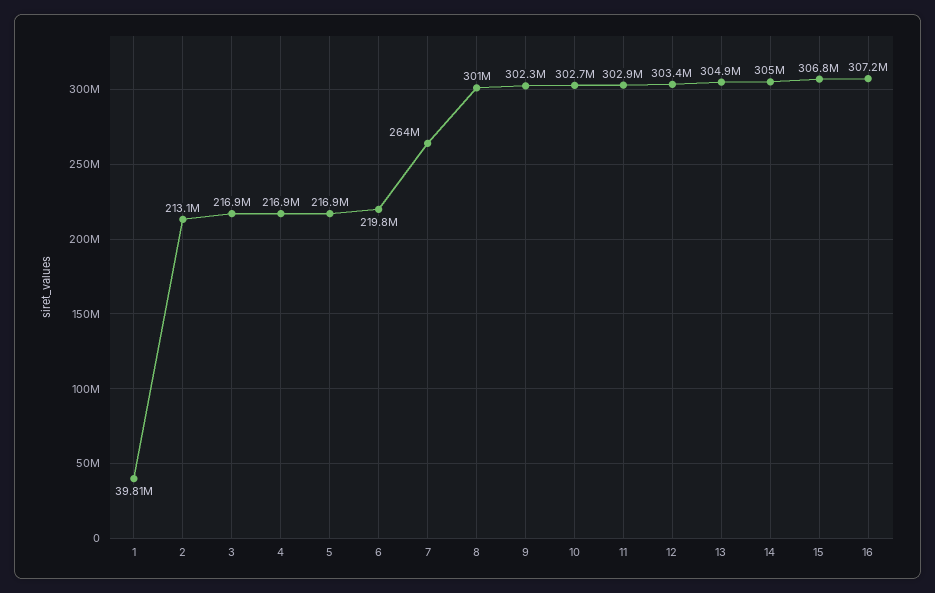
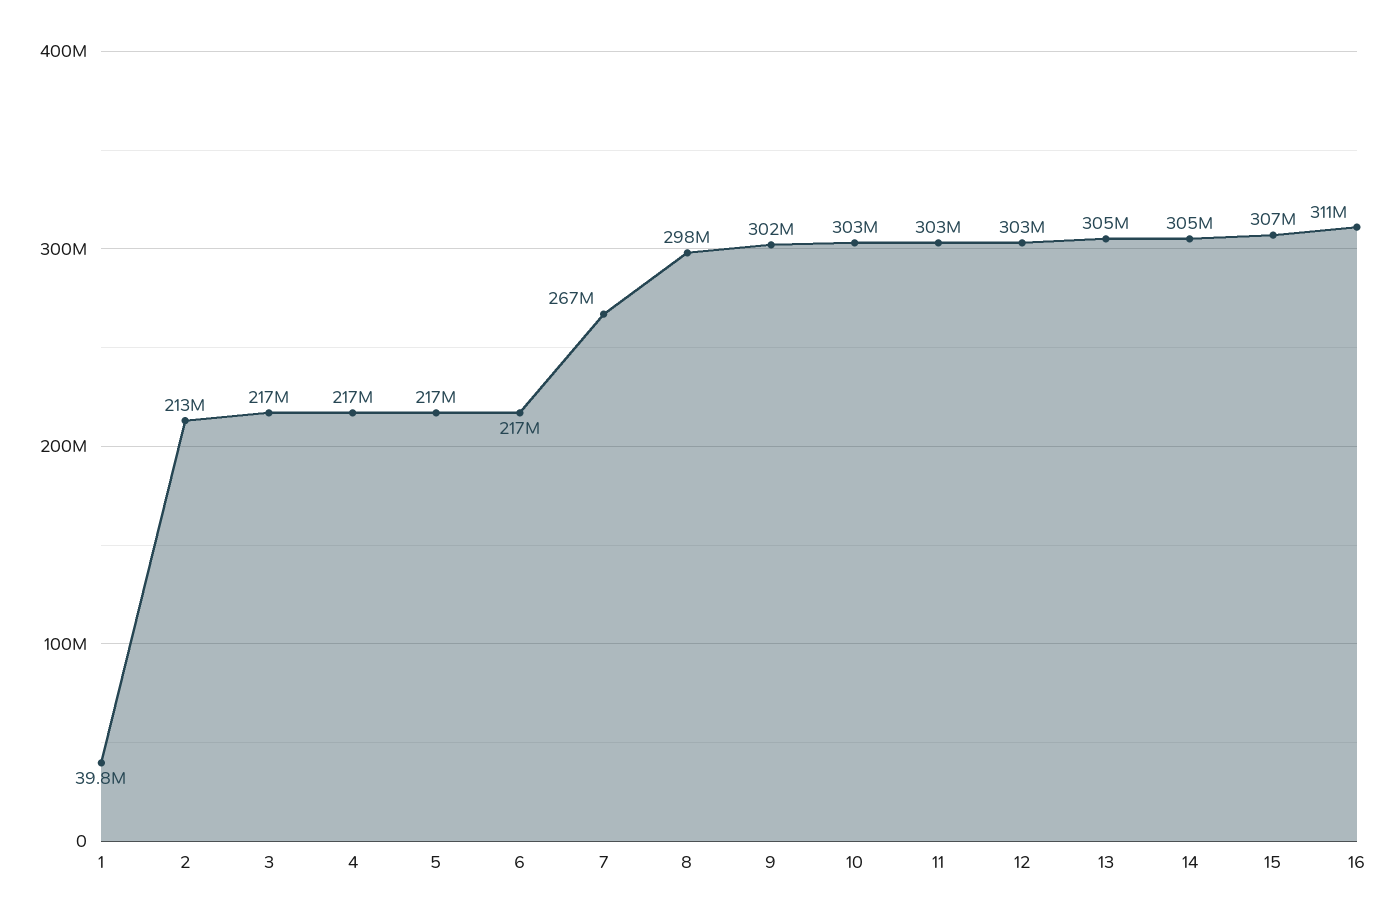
6: 219800000 -> 217000000
7: 264000000 -> 267000000
8: 301000000 -> 298000000
16: 307200000 -> 311000000

